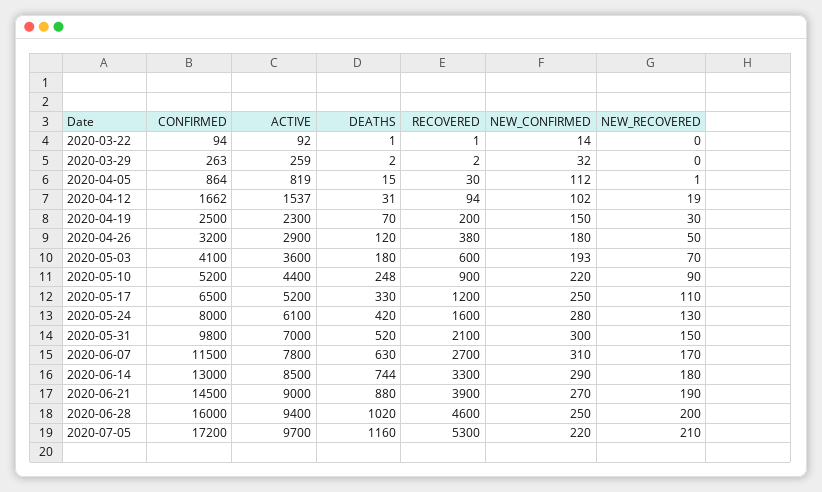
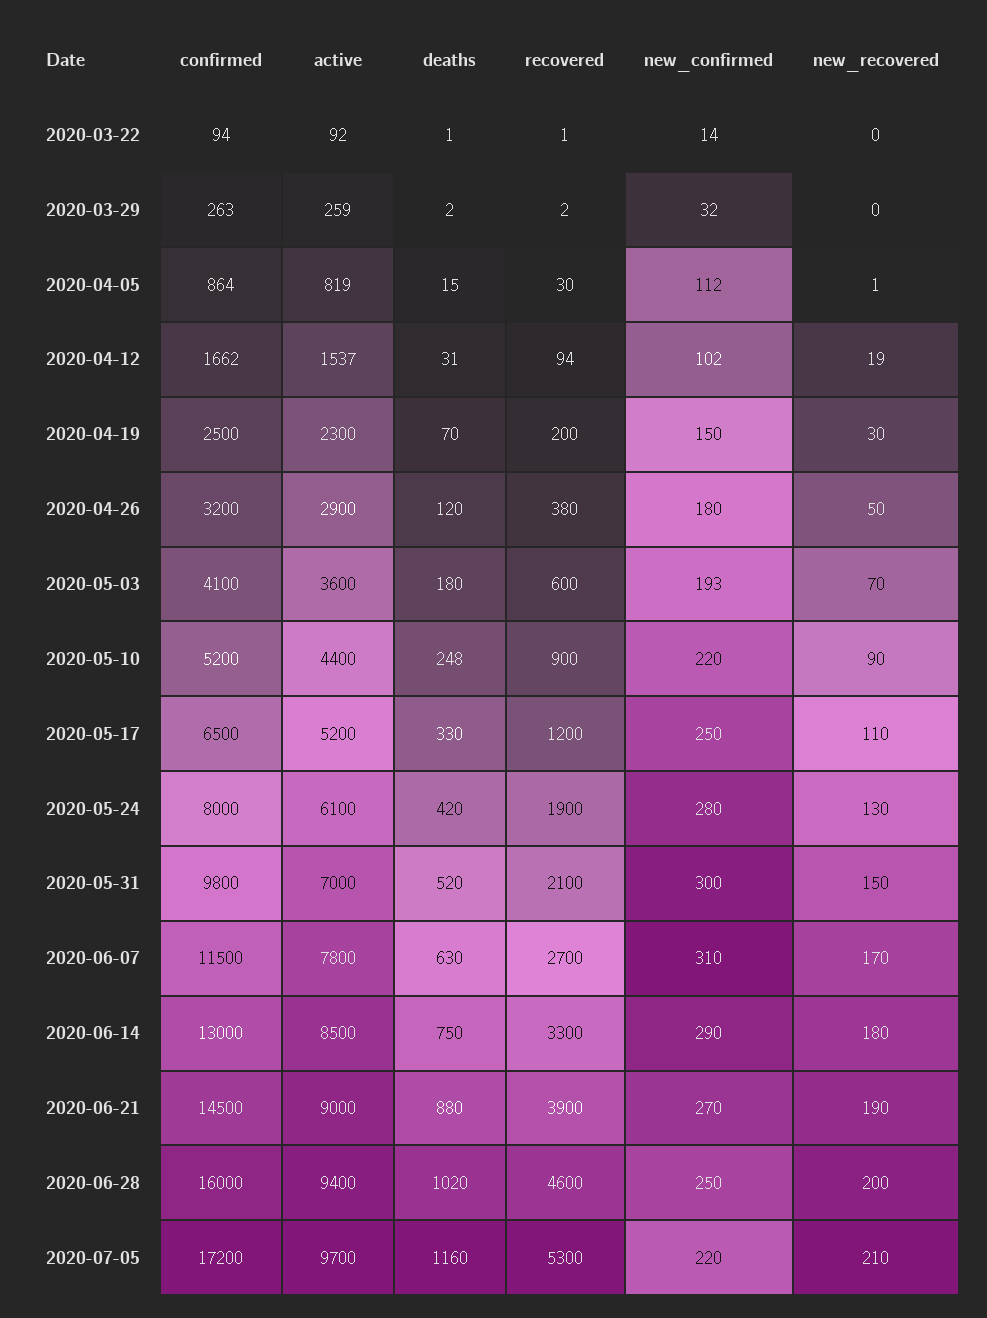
RECOVERED, 2020-05-24: 1600 -> 1900
DEATHS, 2020-06-14: 744 -> 750

